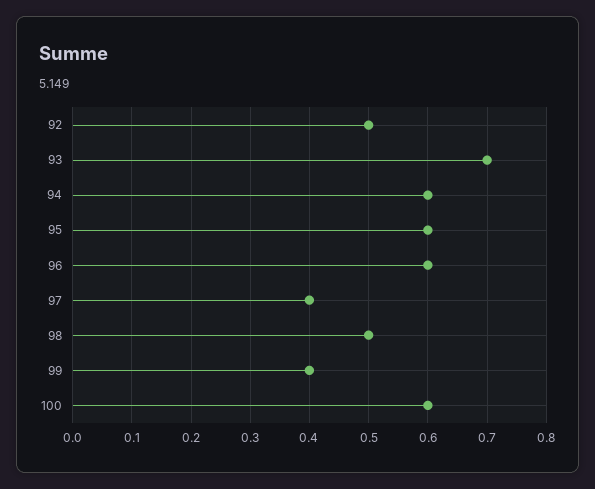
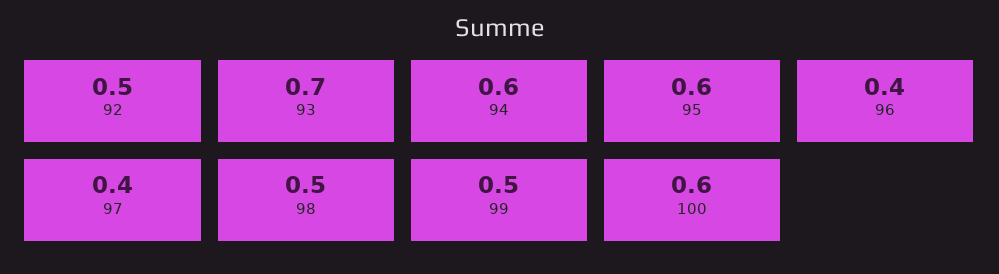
96: 0.6 -> 0.4
99: 0.4 -> 0.5

